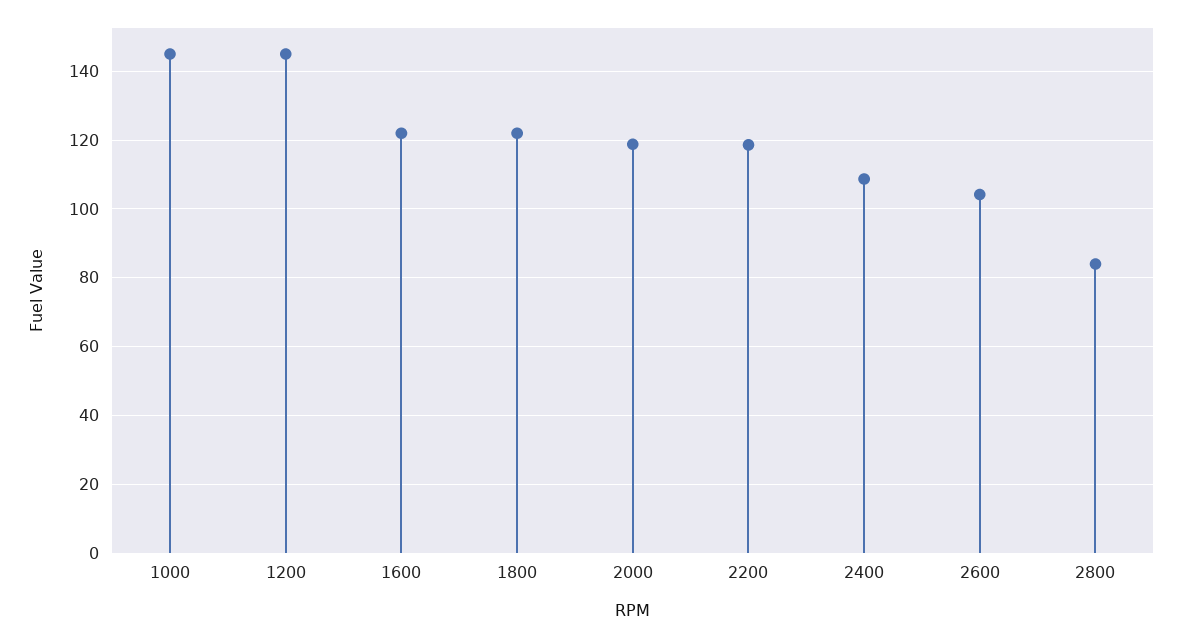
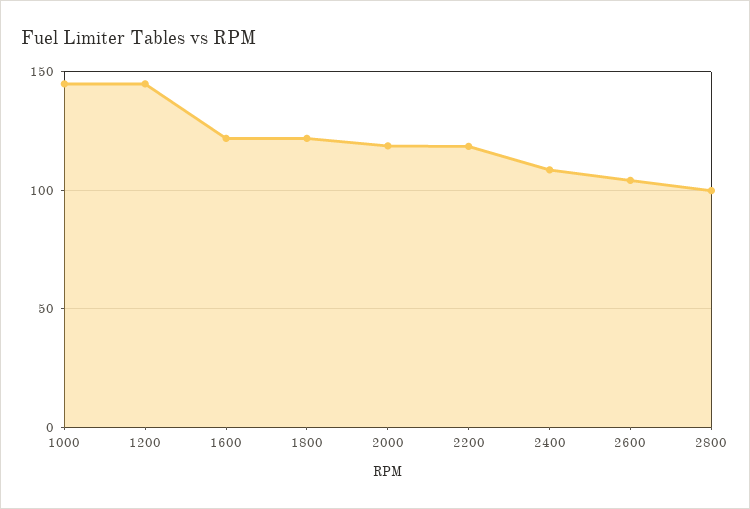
2800: 84 -> 100

